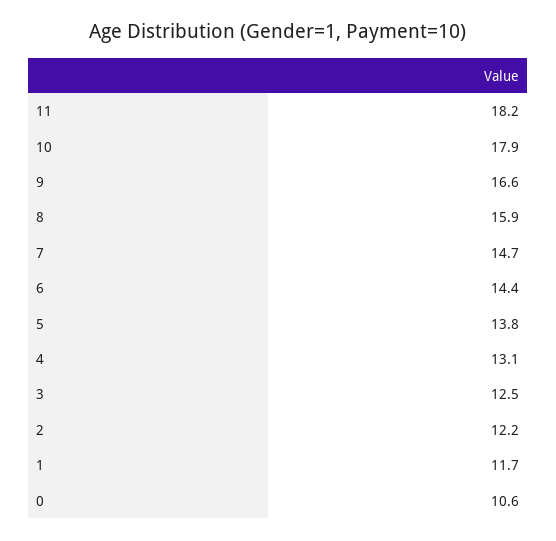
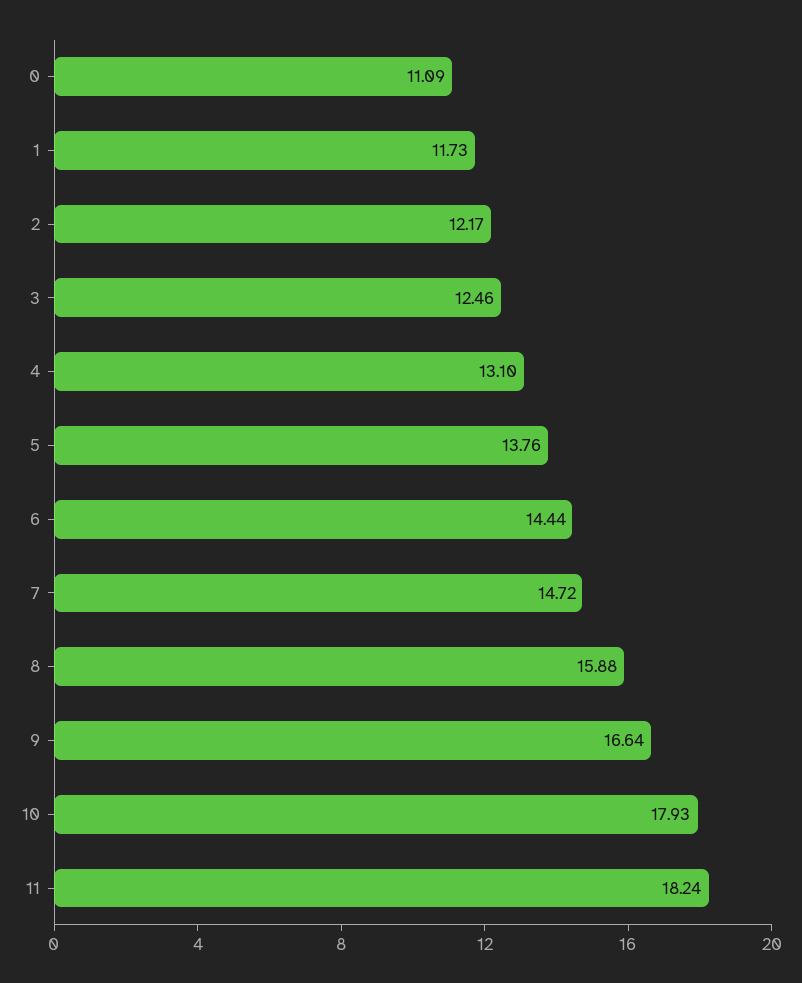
0: 10.6 -> 11.09

